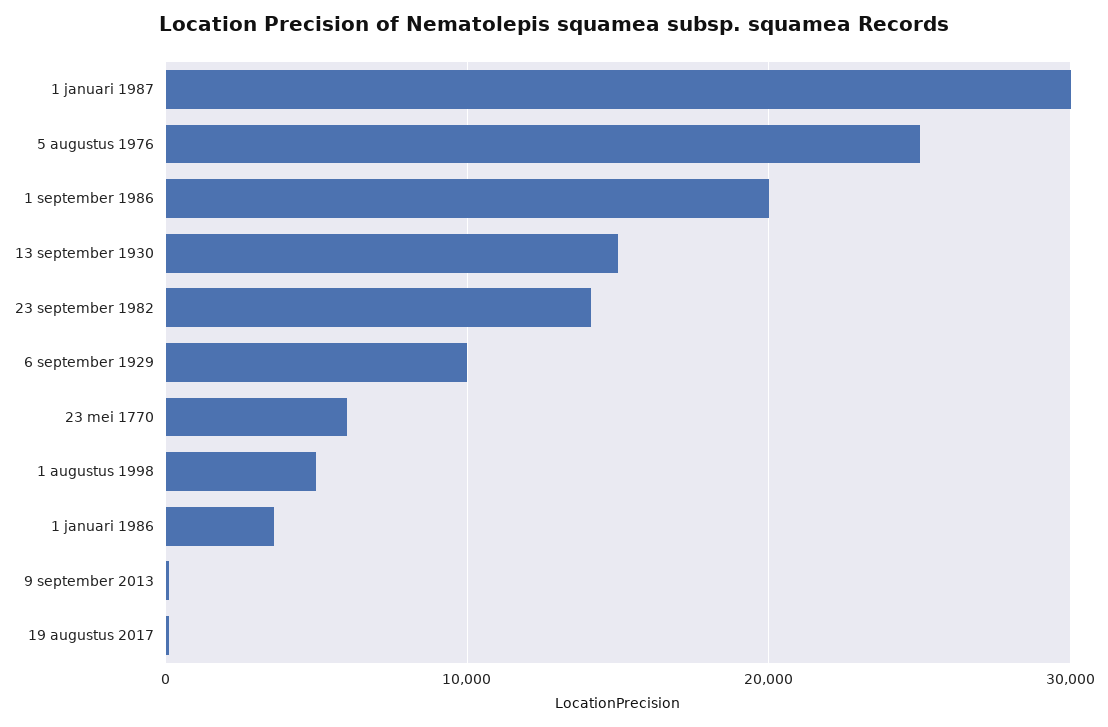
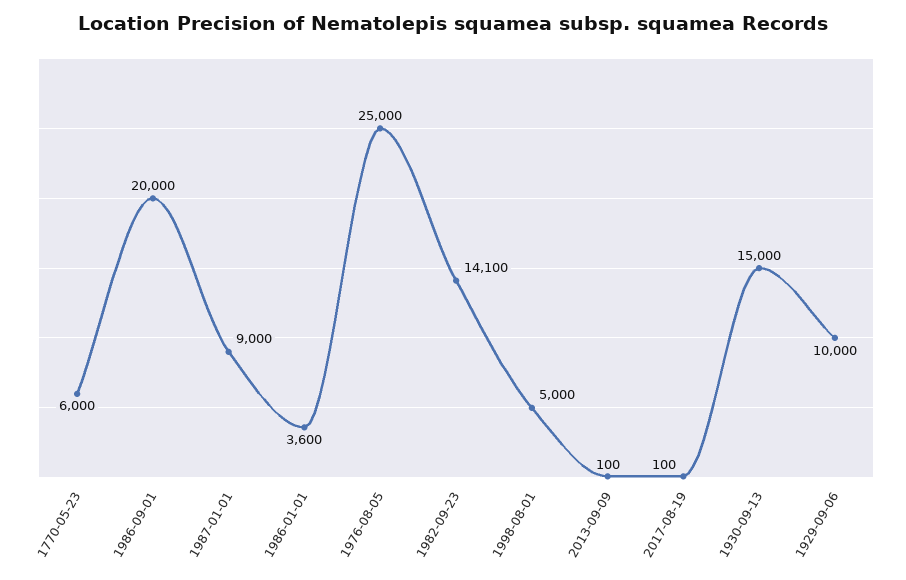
1 januari 1987: 30000 -> 9000

